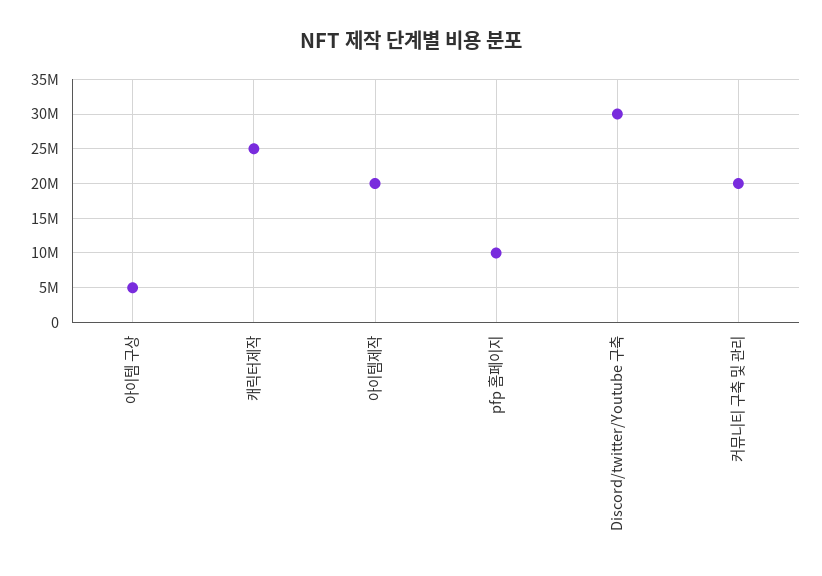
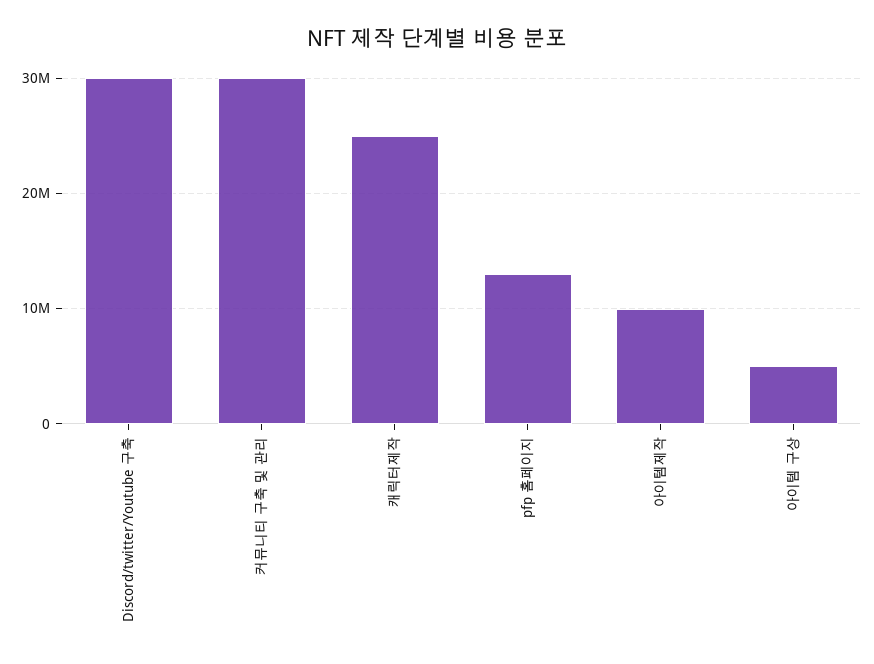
아이템제작: 20000000 -> 10000000
pfp 홈페이지: 10000000 -> 13000000
커뮤니티 구축 및 관리: 20000000 -> 30000000

